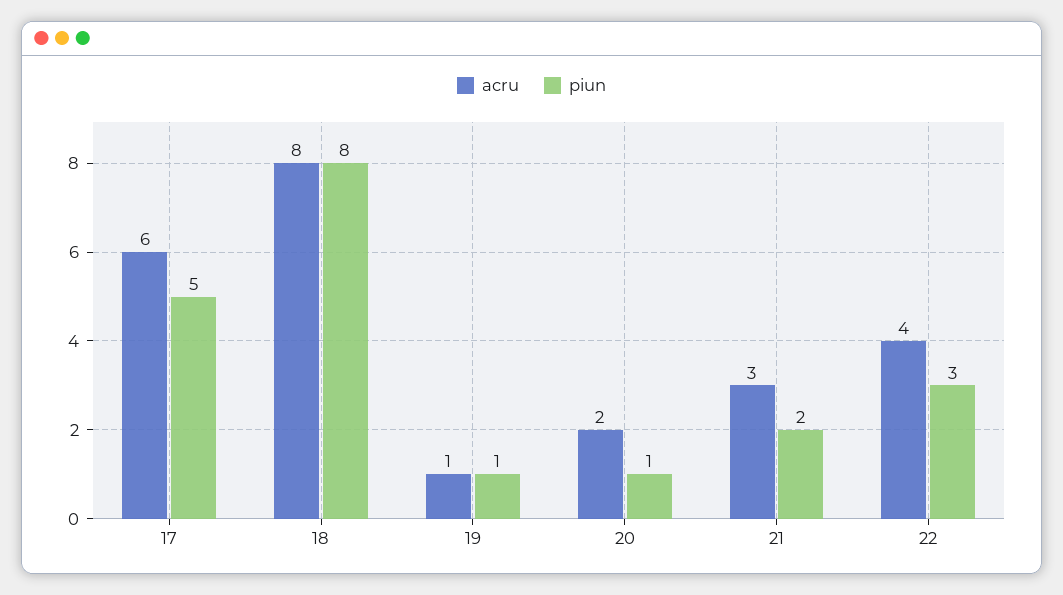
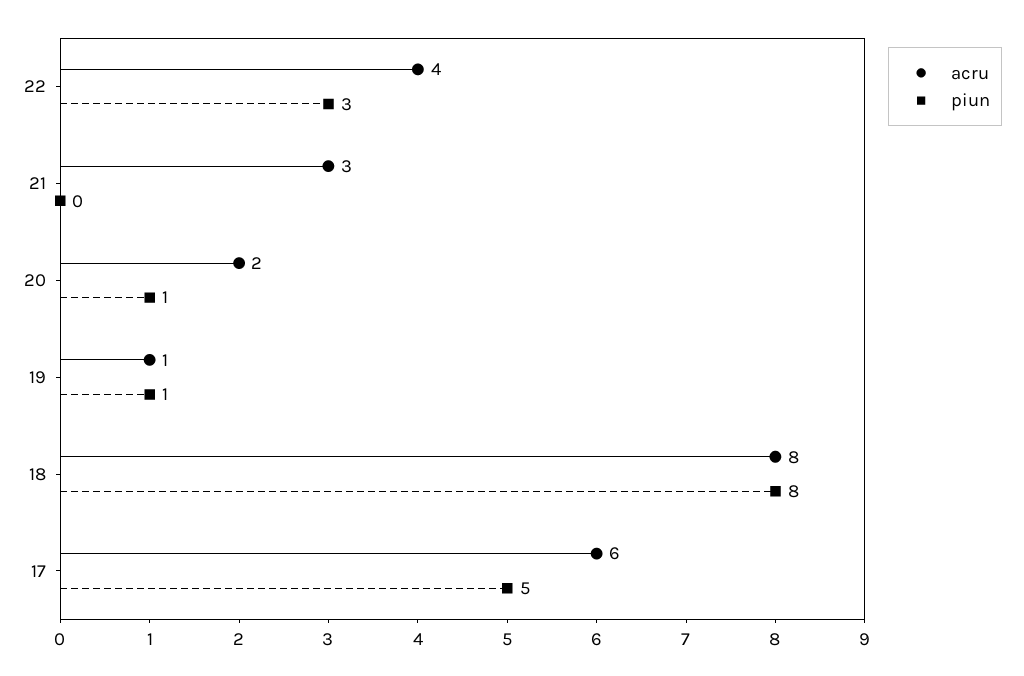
piun, 21: 2 -> 0

